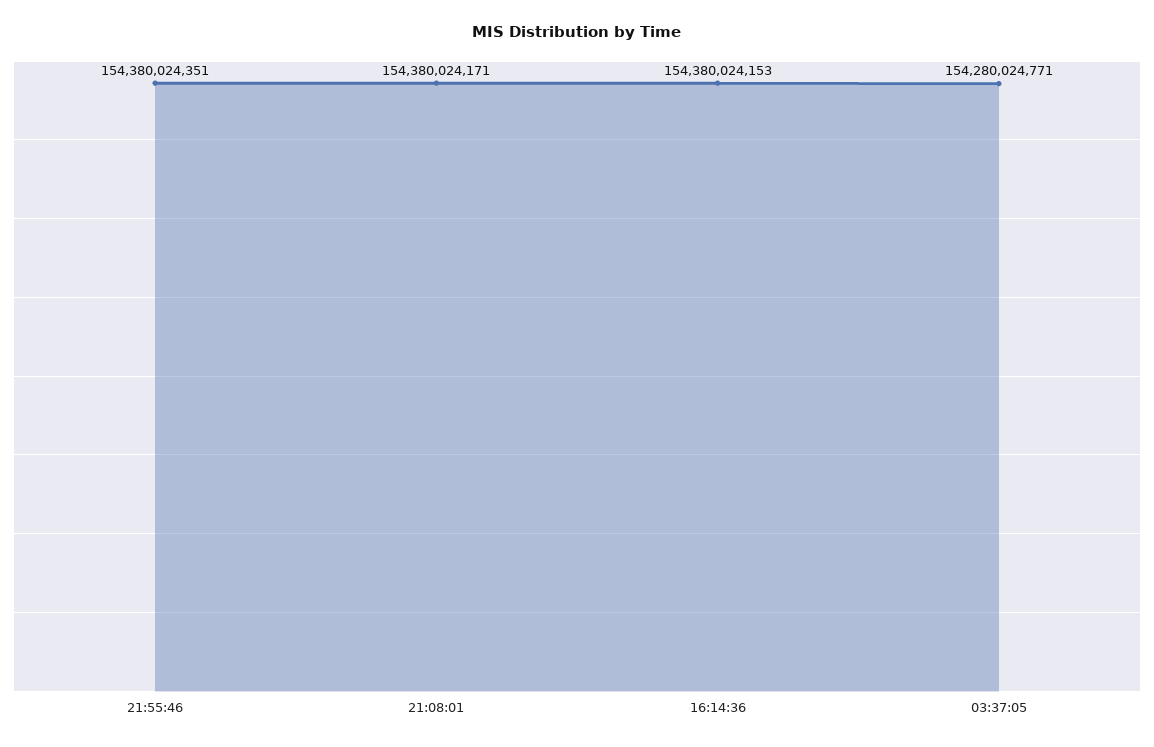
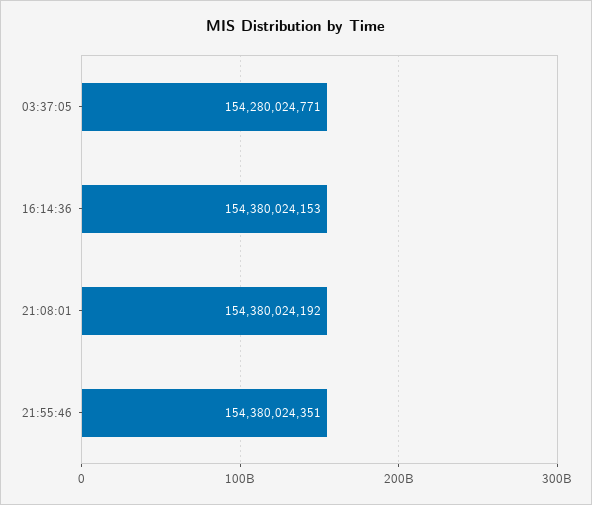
21:08:01: 154380024171 -> 154380024192

